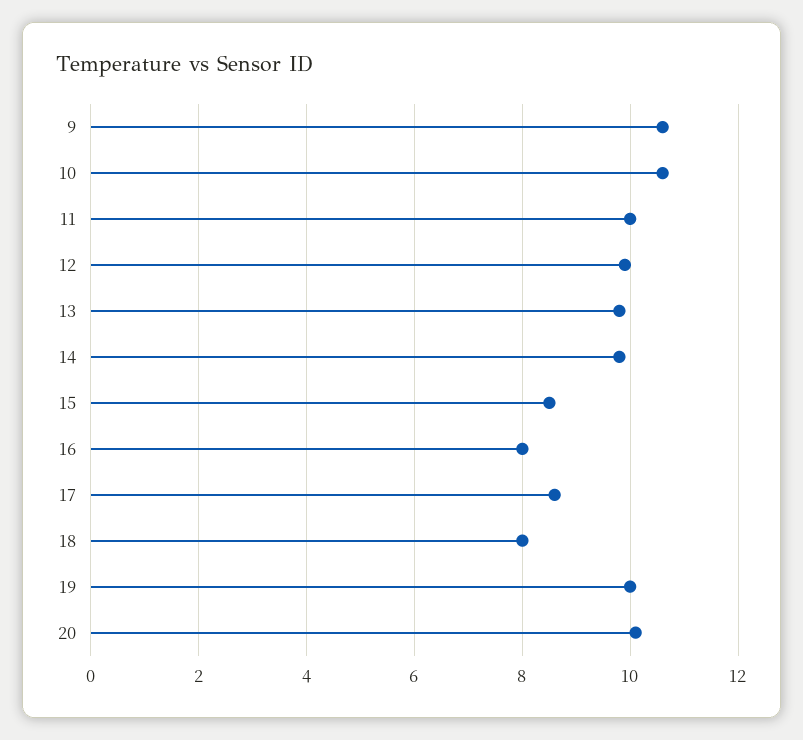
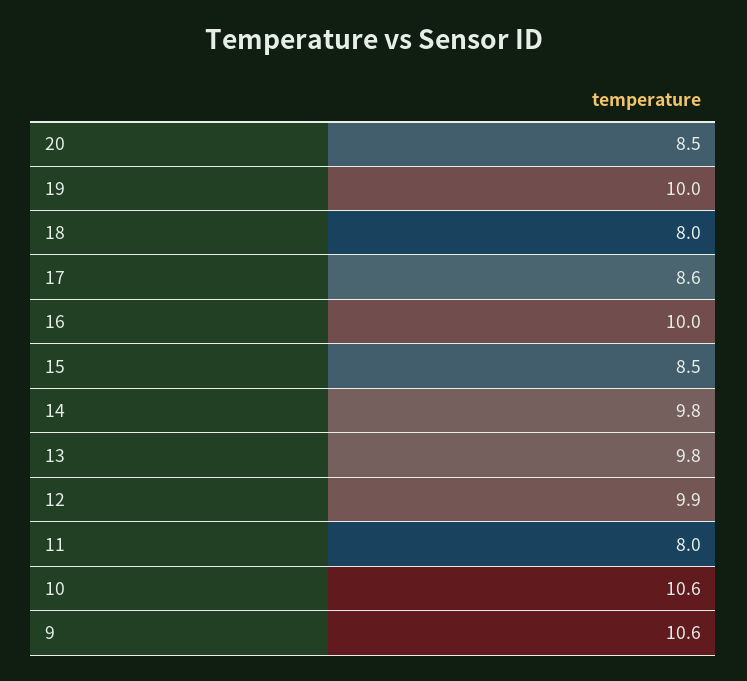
11: 10 -> 8
16: 8 -> 10
20: 10 -> 8.5

